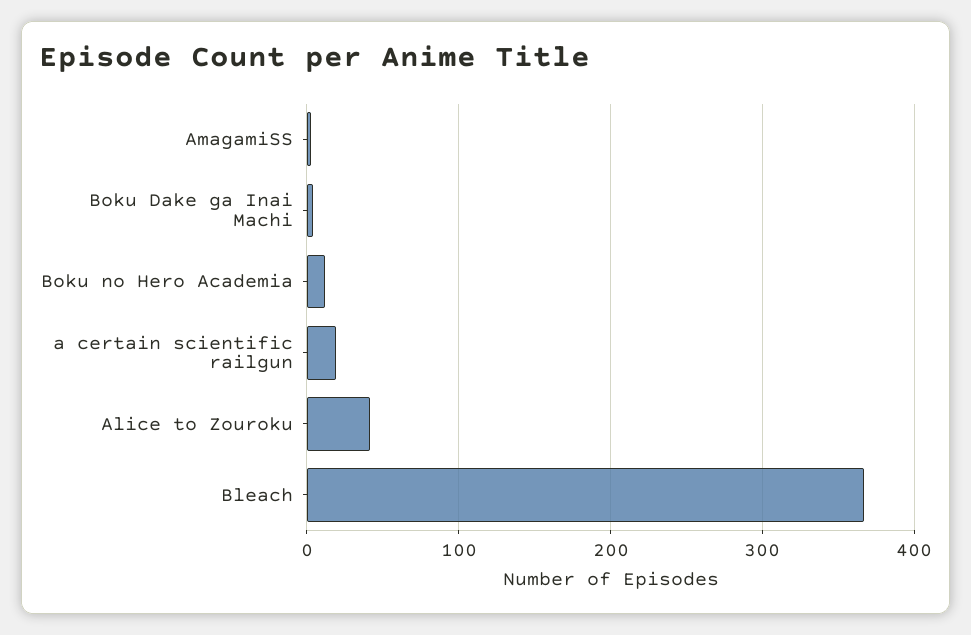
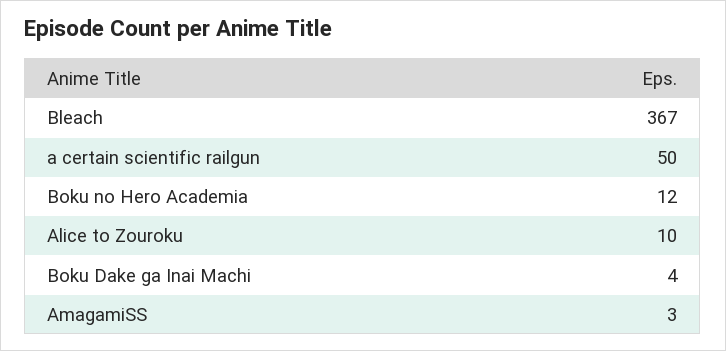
a certain scientific railgun: 20 -> 50
Alice to Zouroku: 40 -> 10

